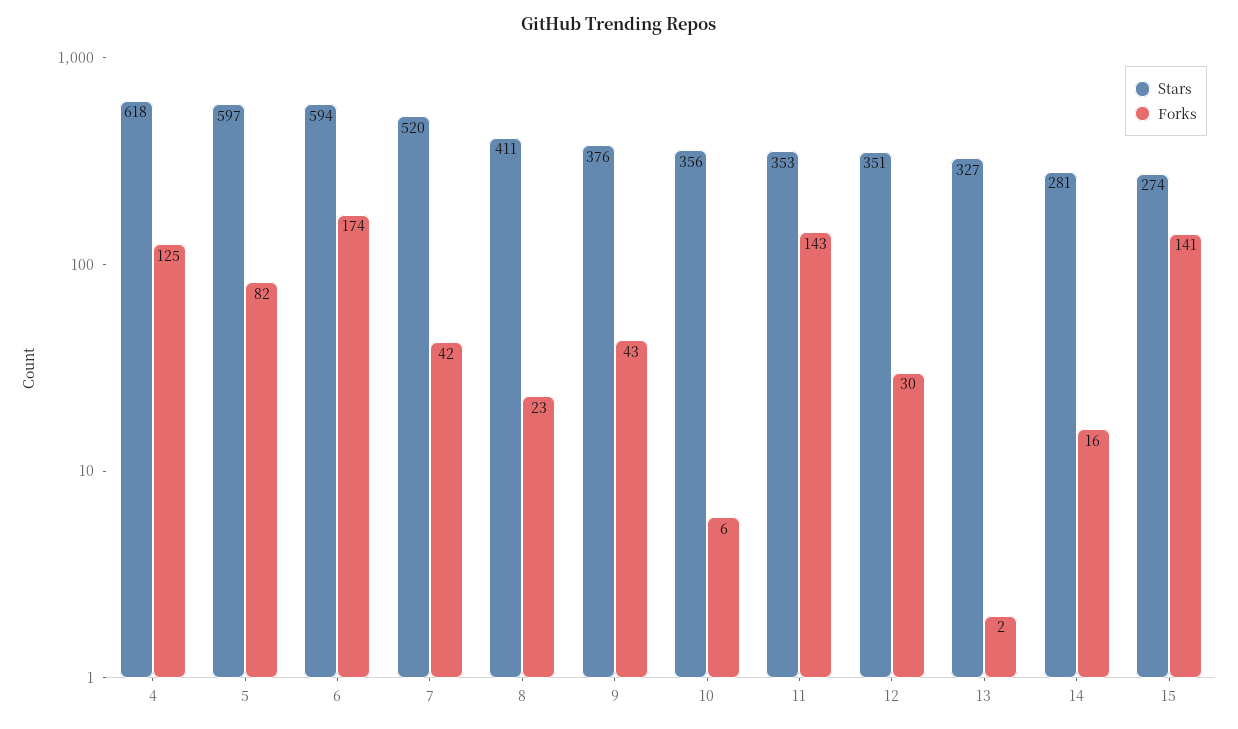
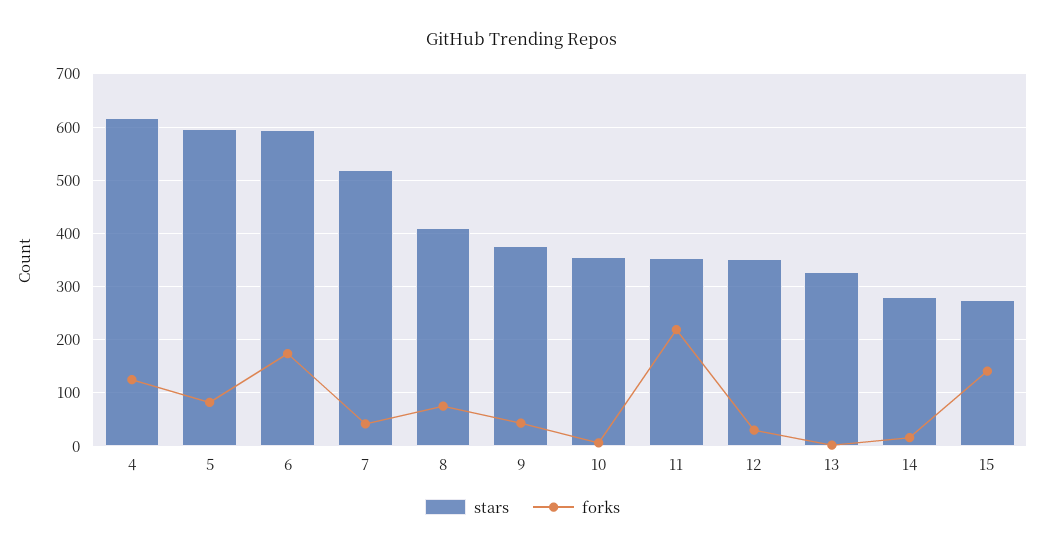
Forks, 8: 23 -> 80
Forks, 11: 143 -> 220

